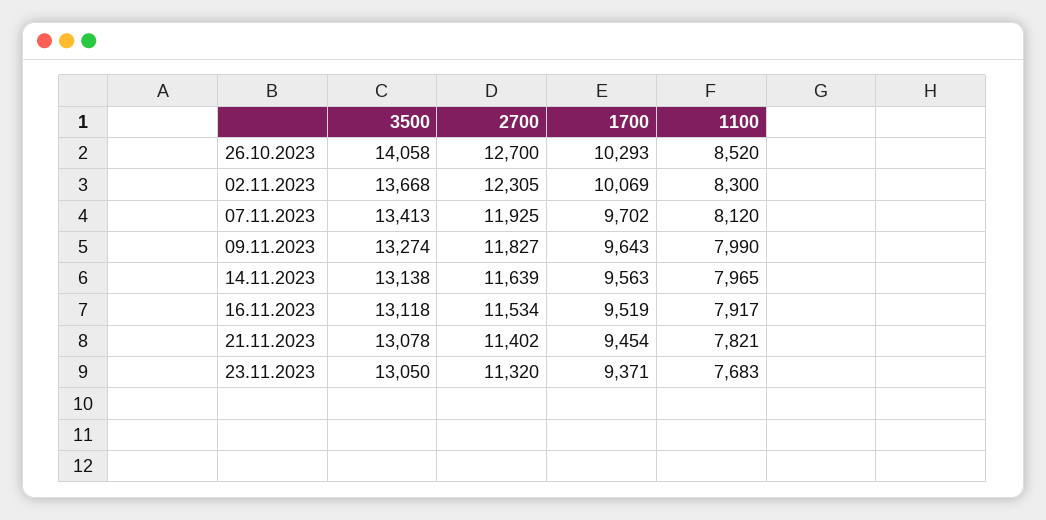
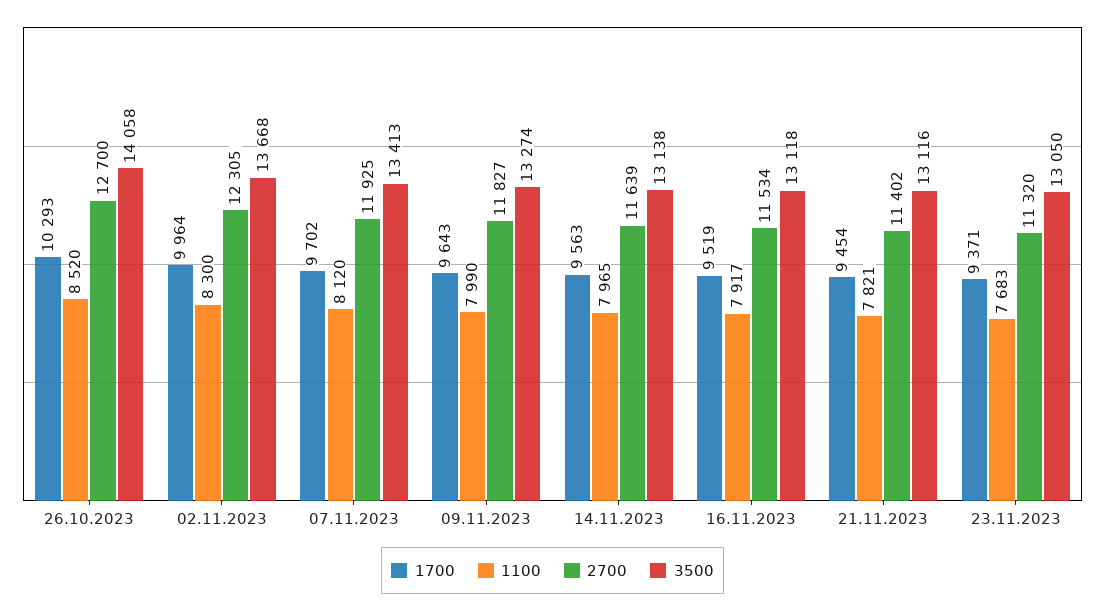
1700, 02.11.2023: 10069 -> 9964
3500, 21.11.2023: 13078 -> 13116

